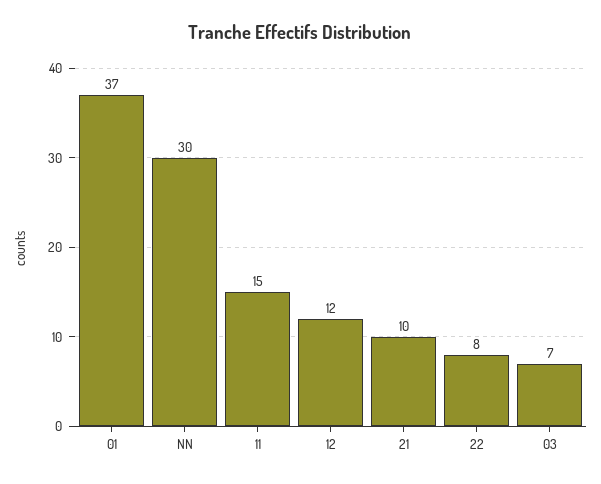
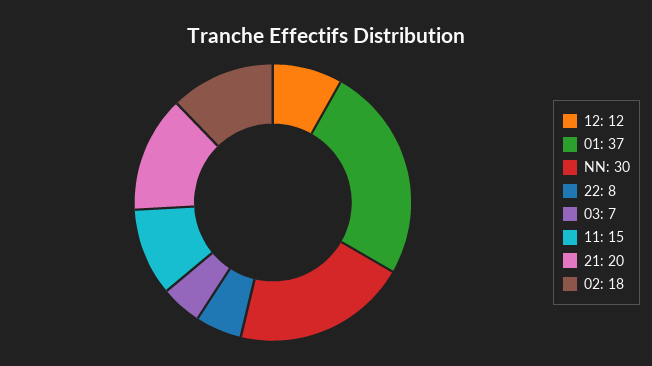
21: 10 -> 20
02: none -> 18

